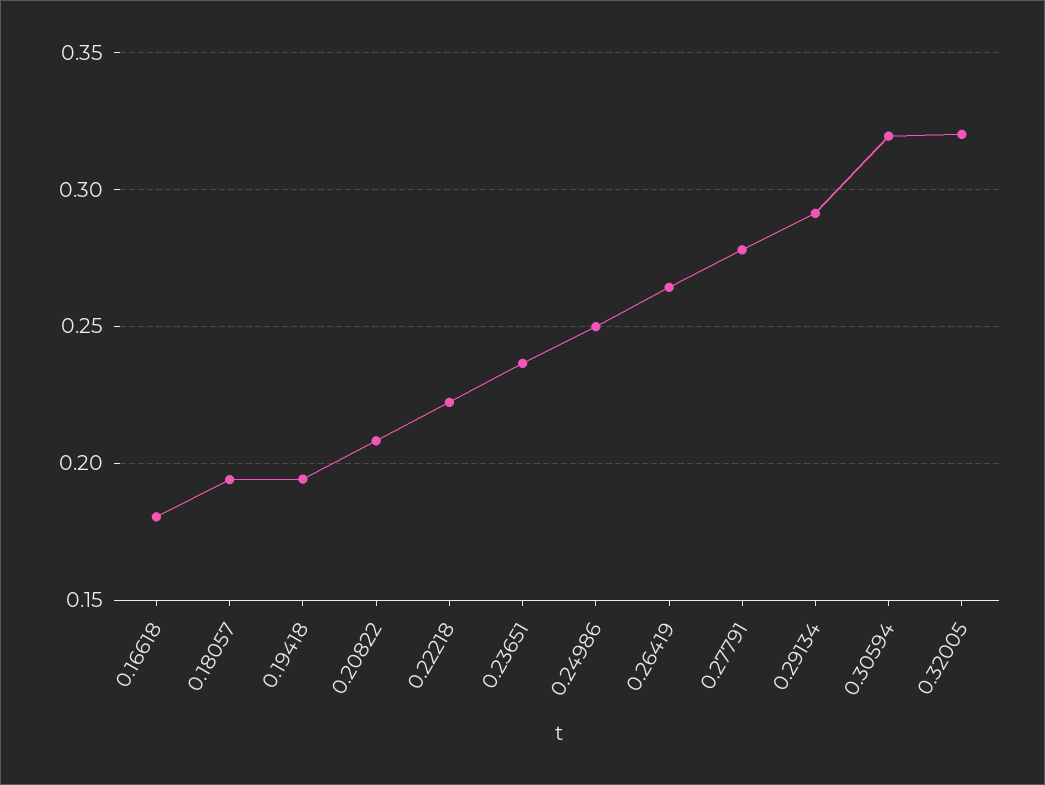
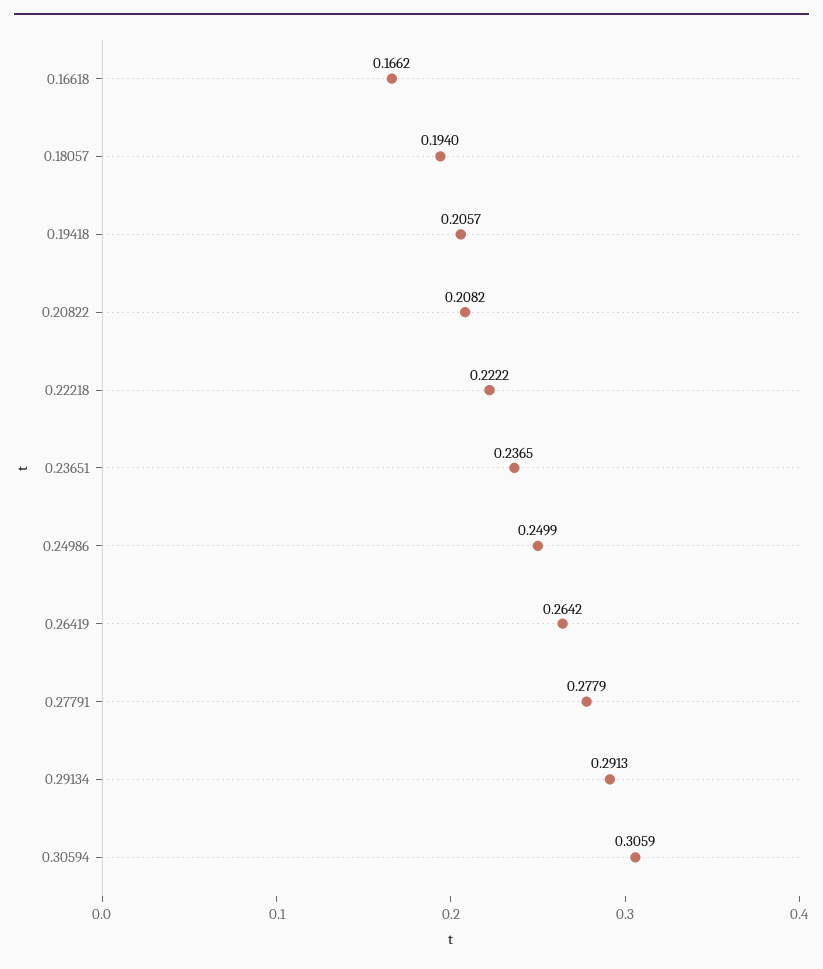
0.16618: 0.18 -> 0.1662
0.19418: 0.195 -> 0.2057
0.30594: 0.32 -> 0.3059
0.32005: 0.32 -> none

